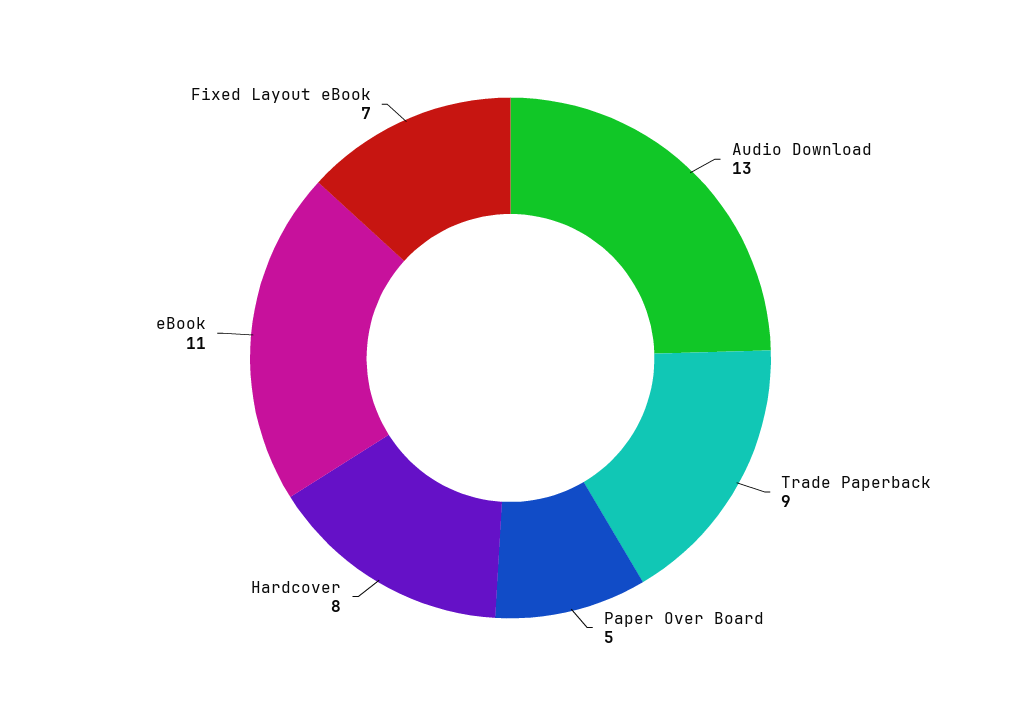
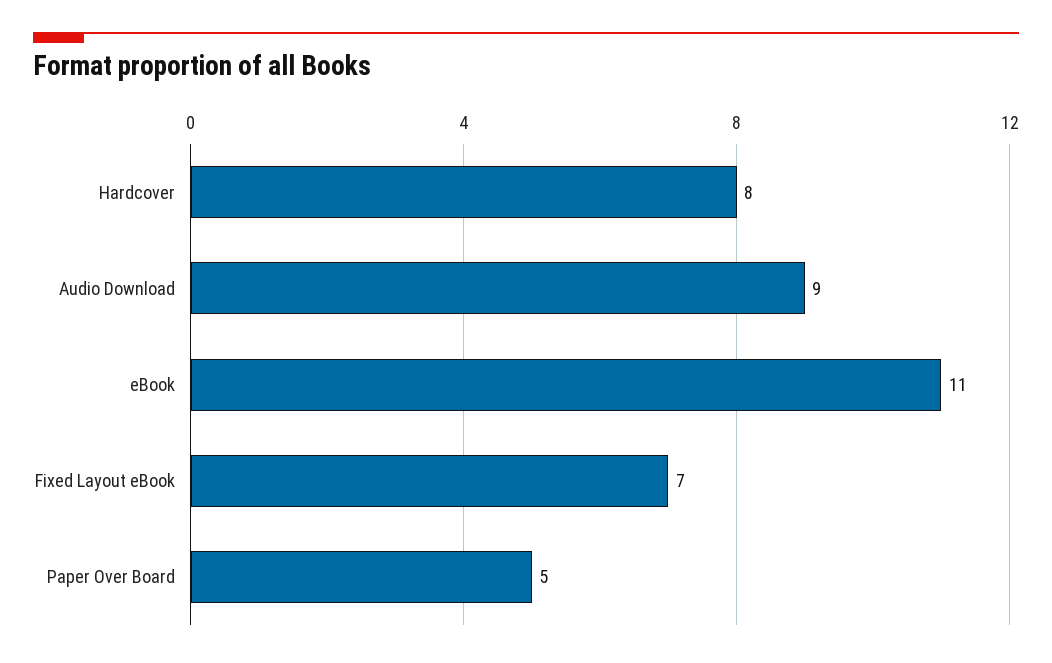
Audio Download: 13 -> 9
Trade Paperback: 9 -> none

